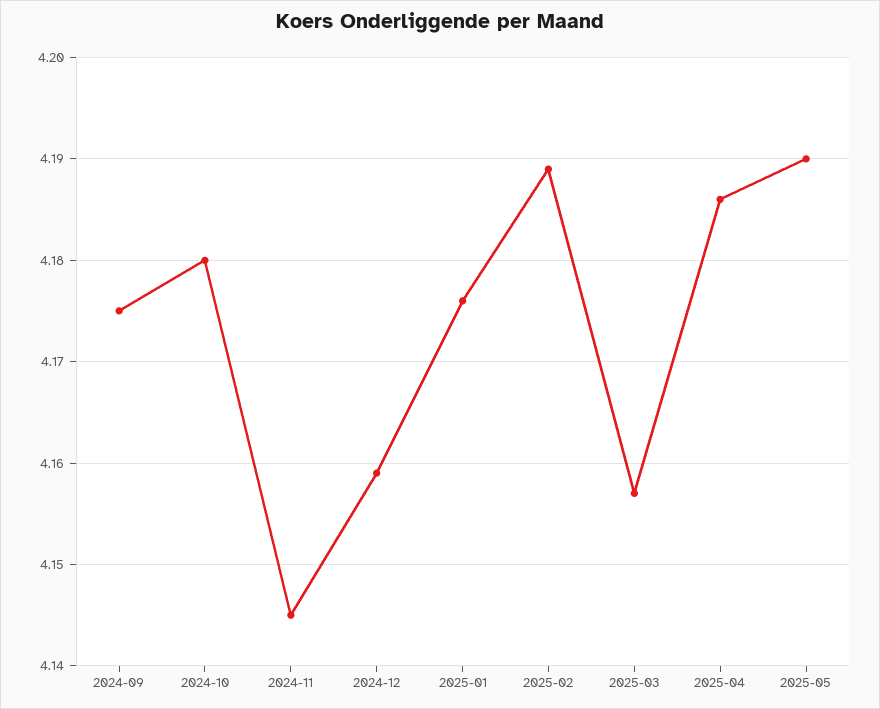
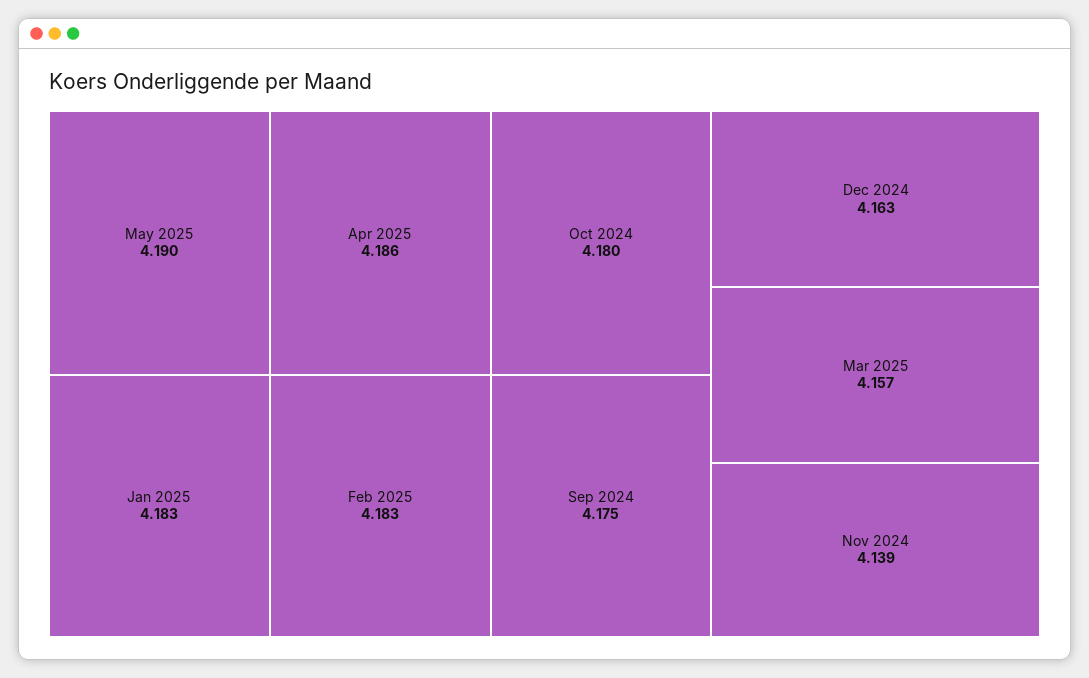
2024-11: 4.145 -> 4.139
2024-12: 4.159 -> 4.163
2025-01: 4.176 -> 4.183
2025-02: 4.189 -> 4.183

